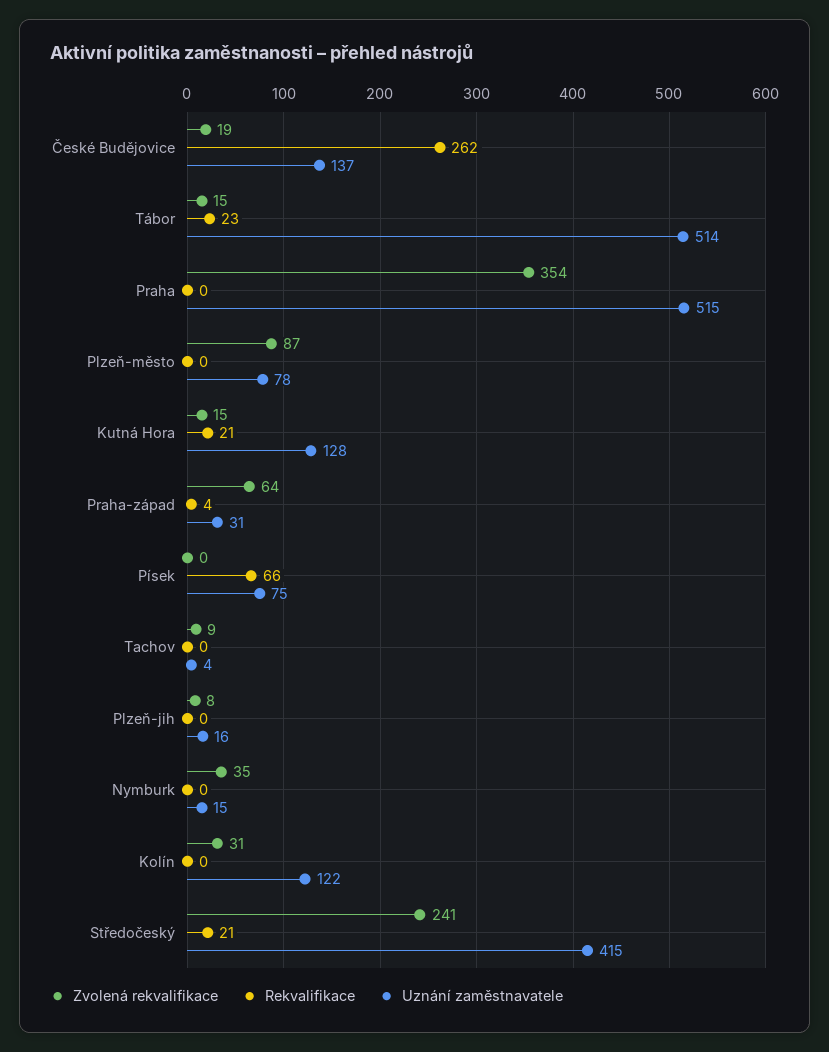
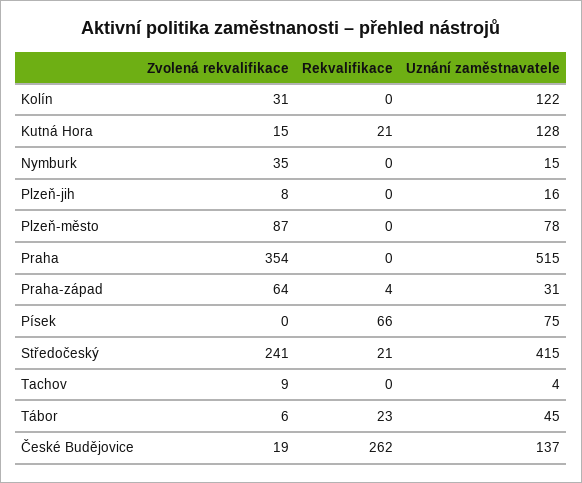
Zvolená rekvalifikace, Tábor: 15 -> 6
Uznání zaměstnavatele, Tábor: 514 -> 45

